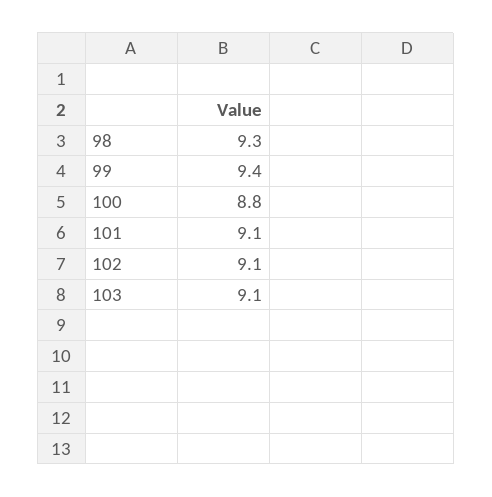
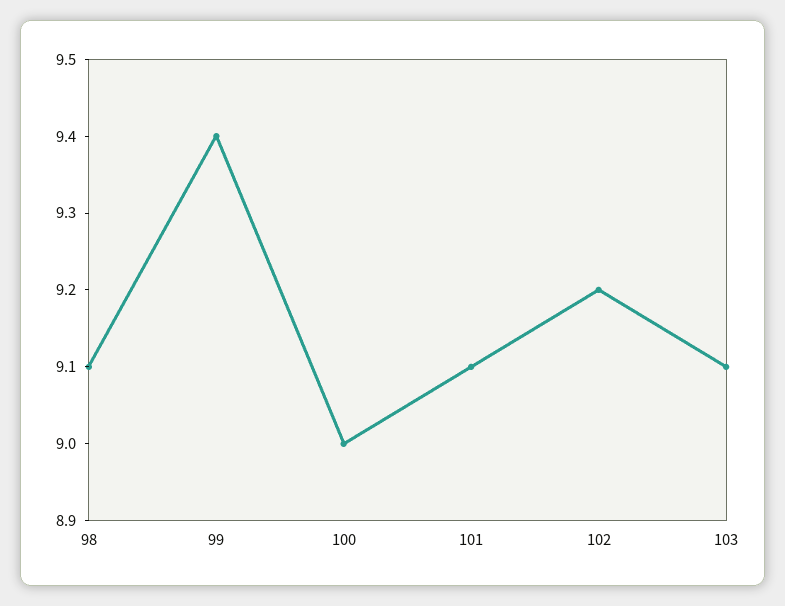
98: 9.3 -> 9.1
100: 8.8 -> 9
102: 9.1 -> 9.2

